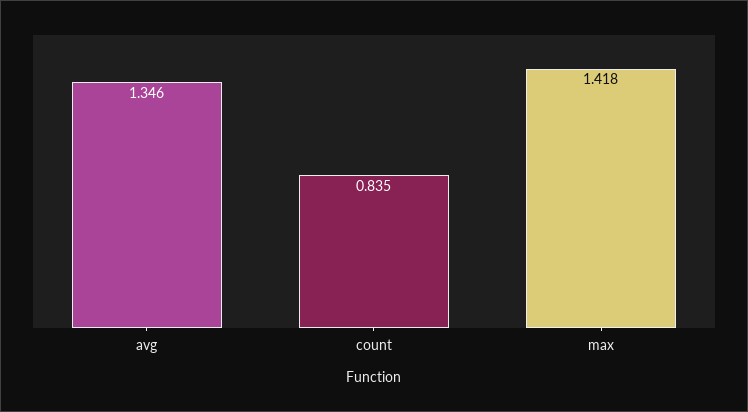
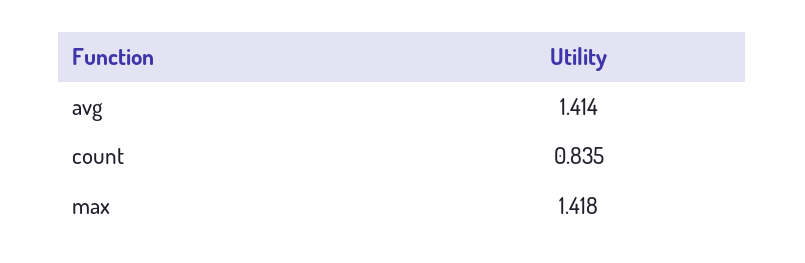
avg: 1.346 -> 1.414

